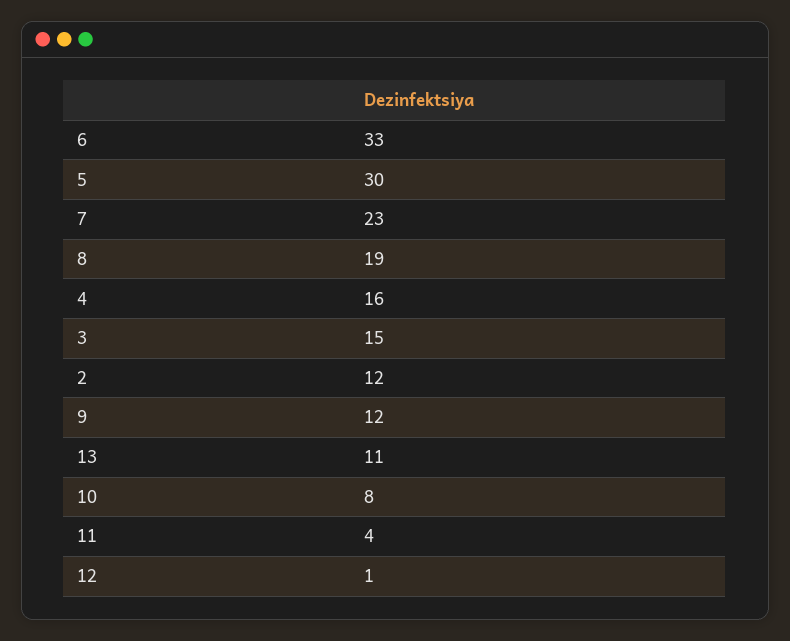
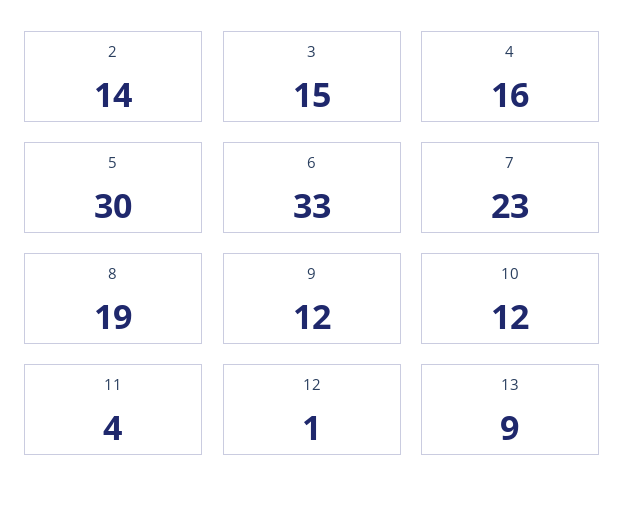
2: 12 -> 14
13: 11 -> 9
10: 8 -> 12

